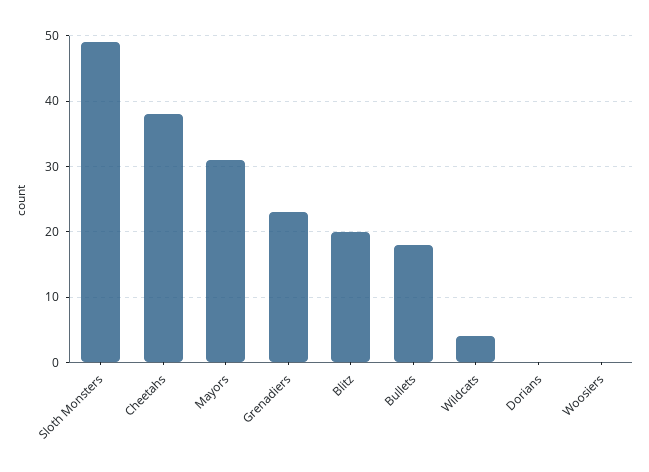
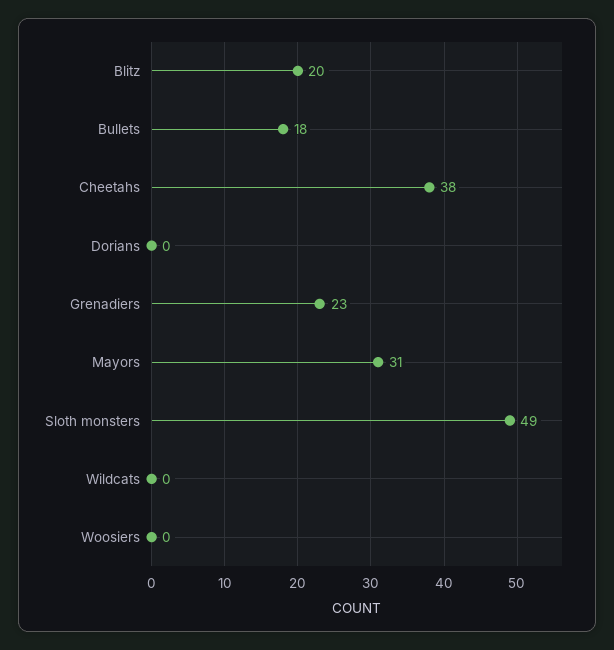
Wildcats: 4 -> 0

